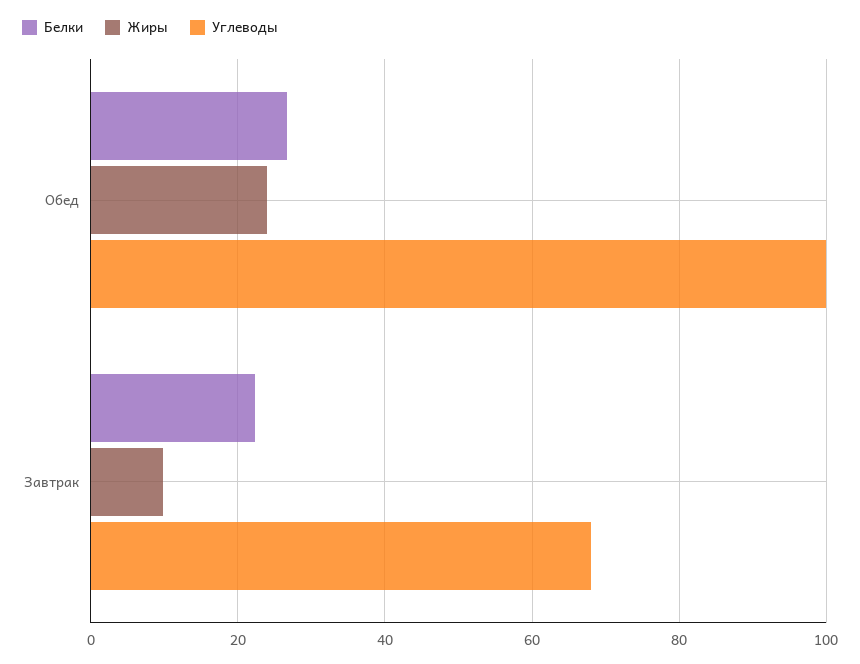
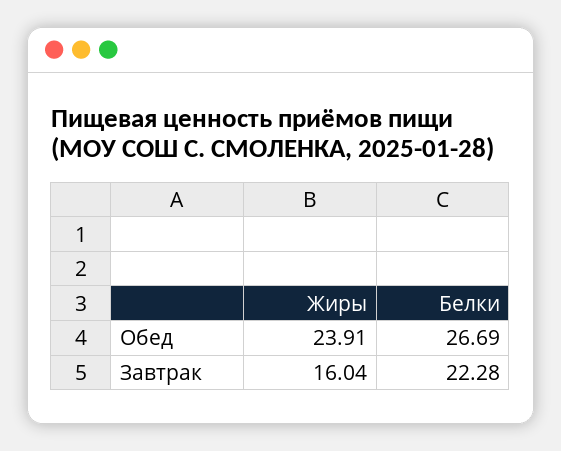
Углеводы, Обед: 100 -> none
Жиры, Завтрак: 10 -> 16.04
Углеводы, Завтрак: 68 -> none

